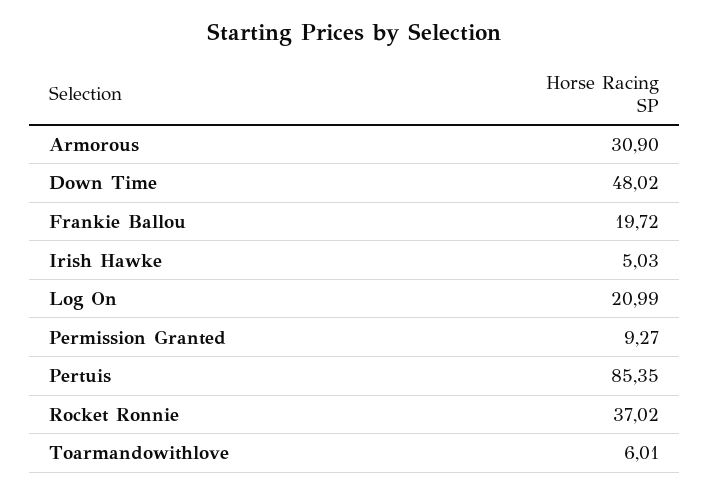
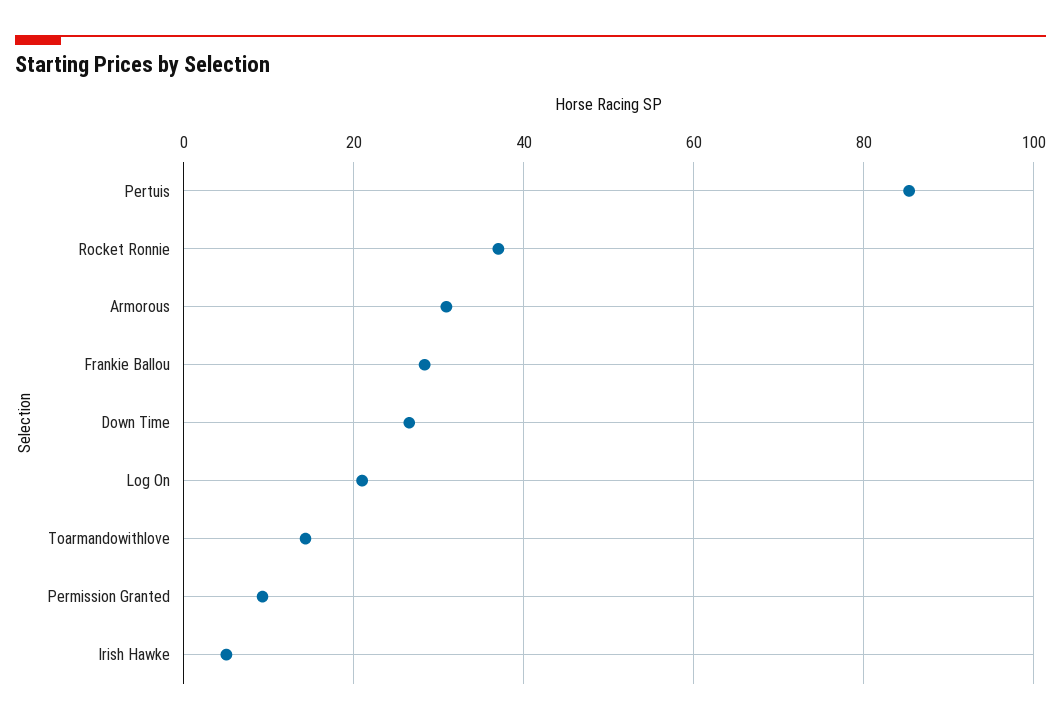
Down Time: 48.02 -> 26
Frankie Ballou: 19.72 -> 28
Toarmandowithlove: 6.01 -> 14

